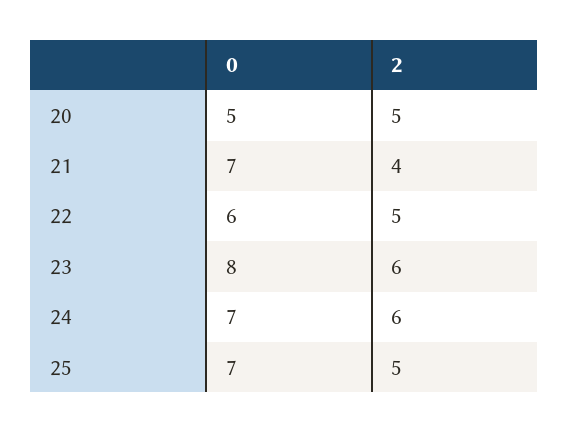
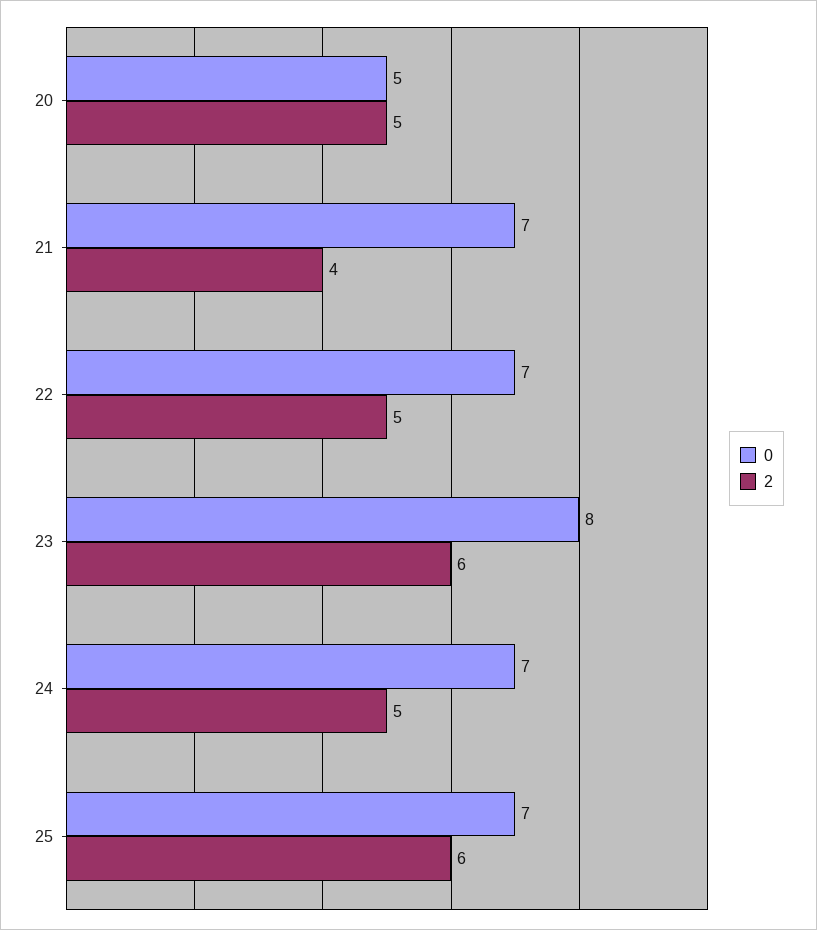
0, 22: 6 -> 7
2, 24: 6 -> 5
2, 25: 5 -> 6

